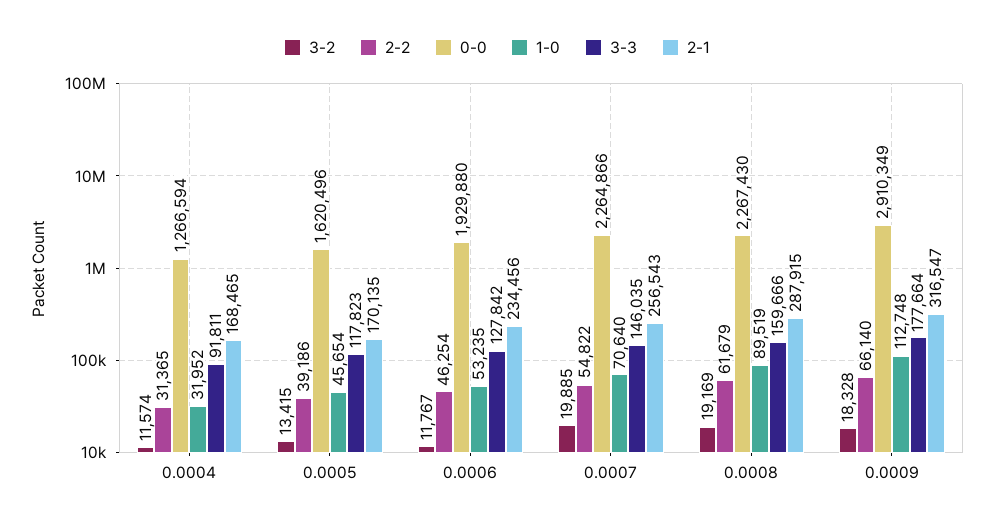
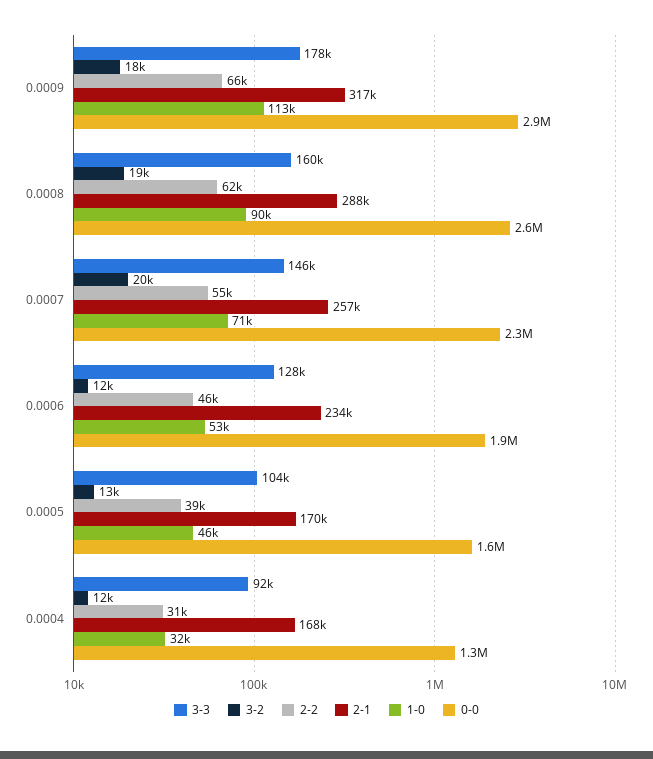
3-3, 0.0005: 117823 -> 104000
0-0, 0.0008: 2267430 -> 2600000

